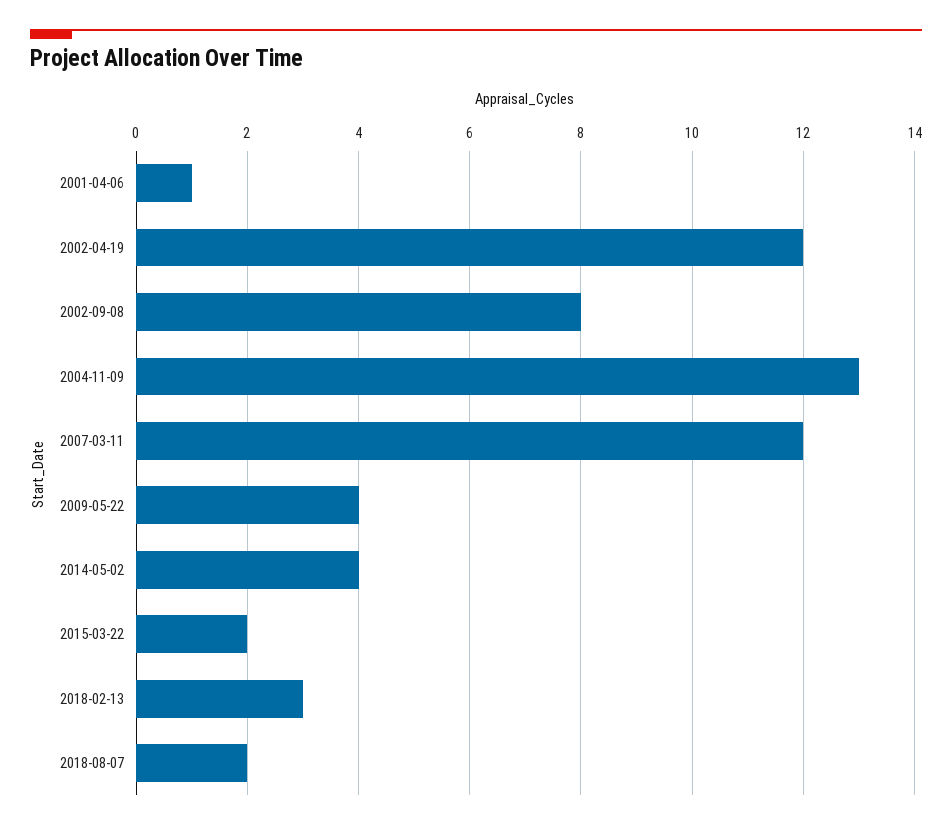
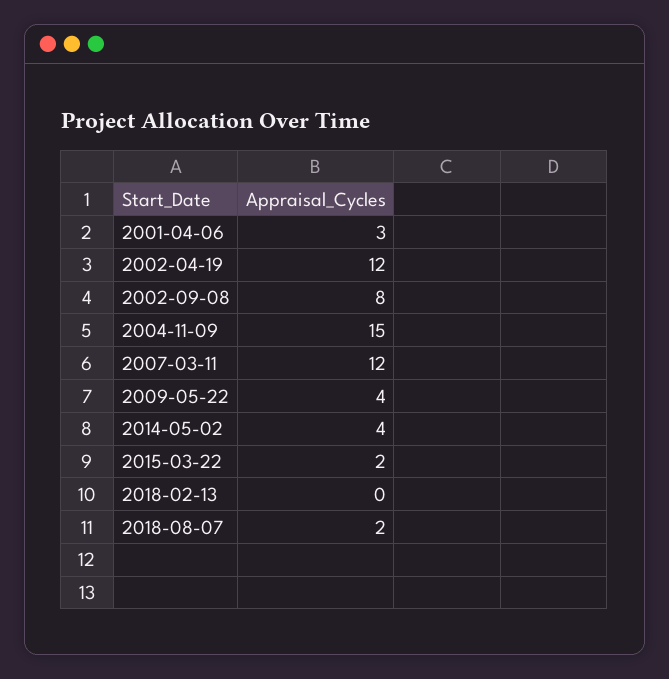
2001-04-06: 1 -> 3
2004-11-09: 13 -> 15
2018-02-13: 3 -> 0

